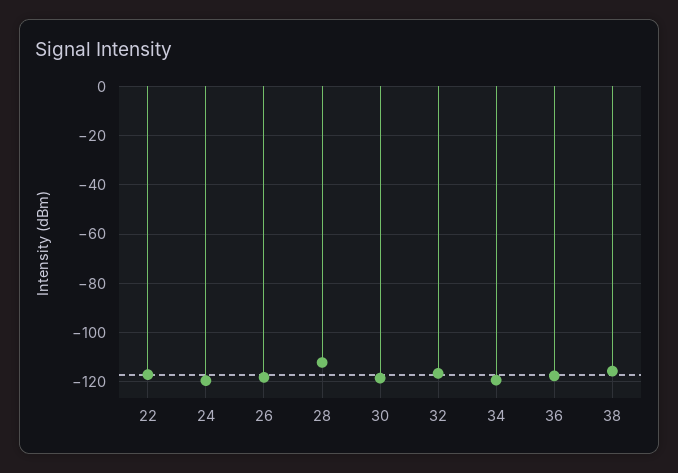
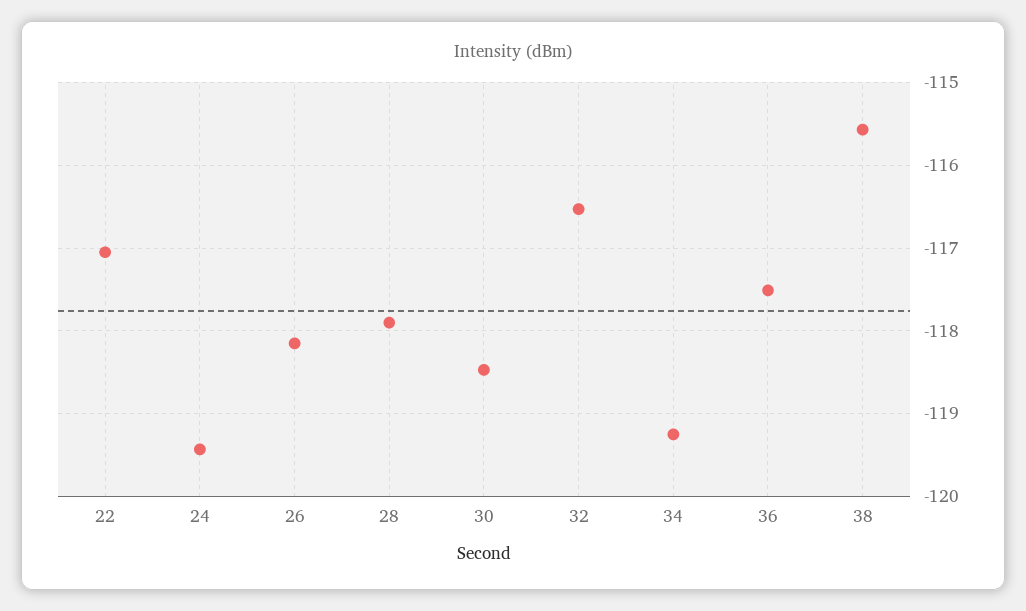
28: -112.5 -> -117.9

